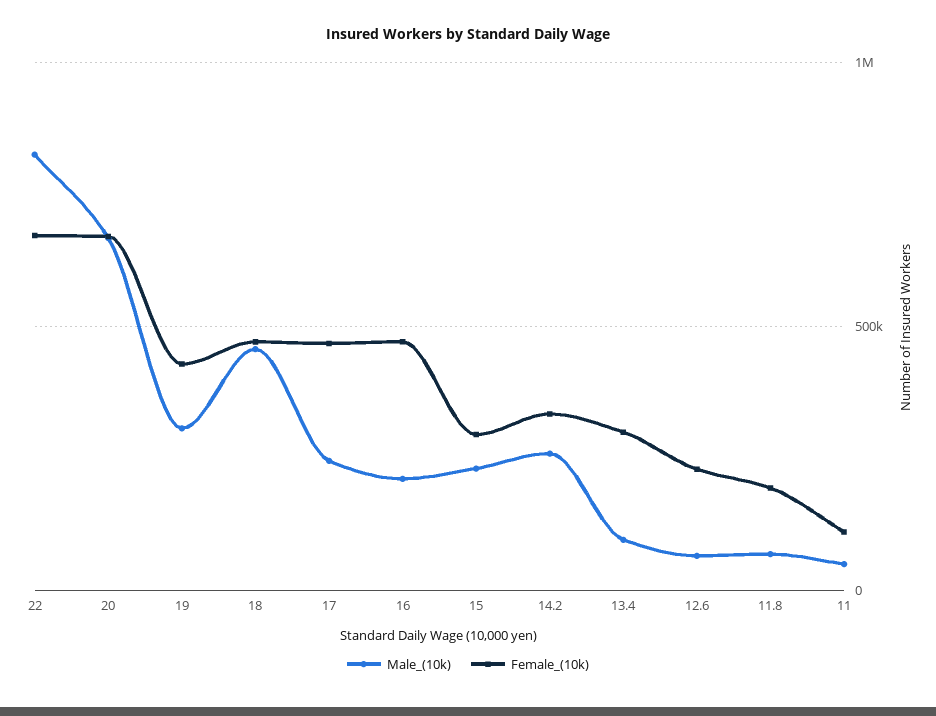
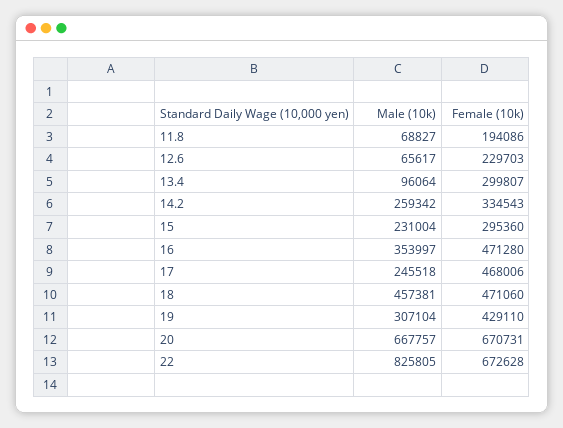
Male_(10k), 16: 200000 -> 353997
Male_(10k), 11: 50000 -> none
Female_(10k), 11: 100000 -> none

